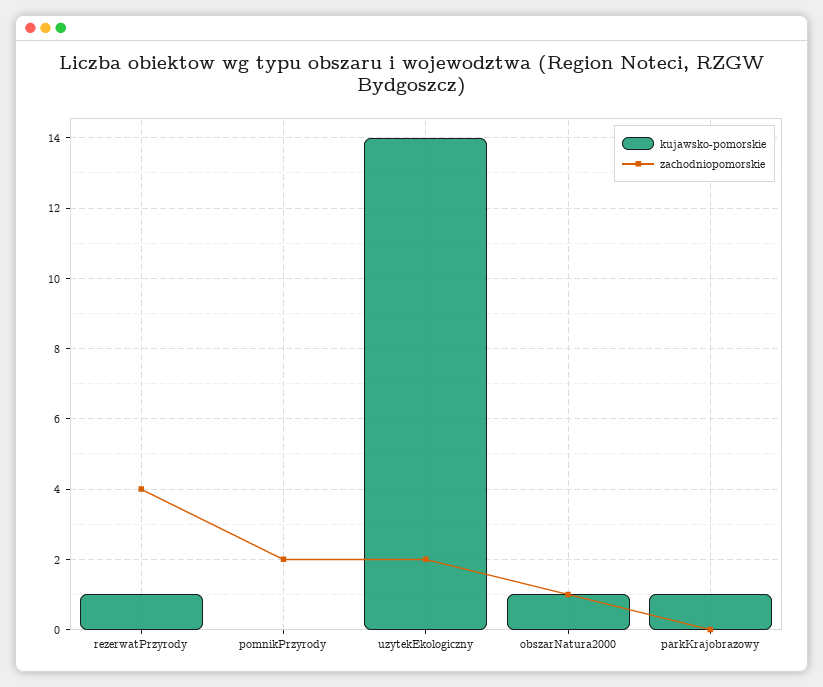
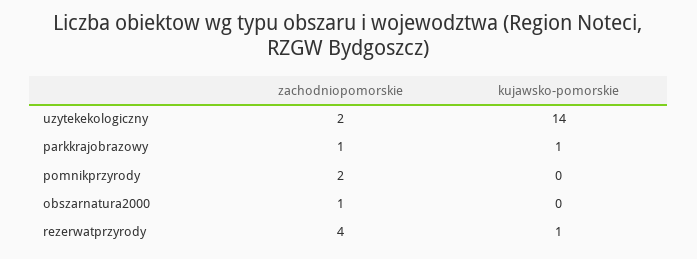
kujawsko-pomorskie, obszarNatura2000: 1 -> 0
zachodniopomorskie, parkKrajobrazowy: 0 -> 1

